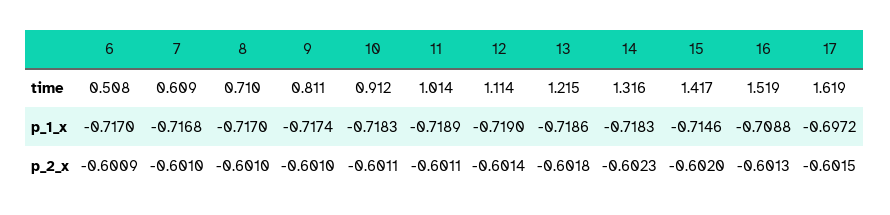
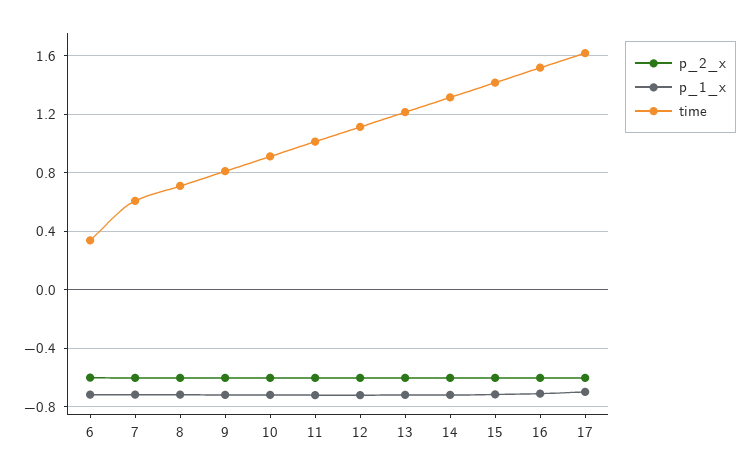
time, 6: 0.508 -> 0.35

